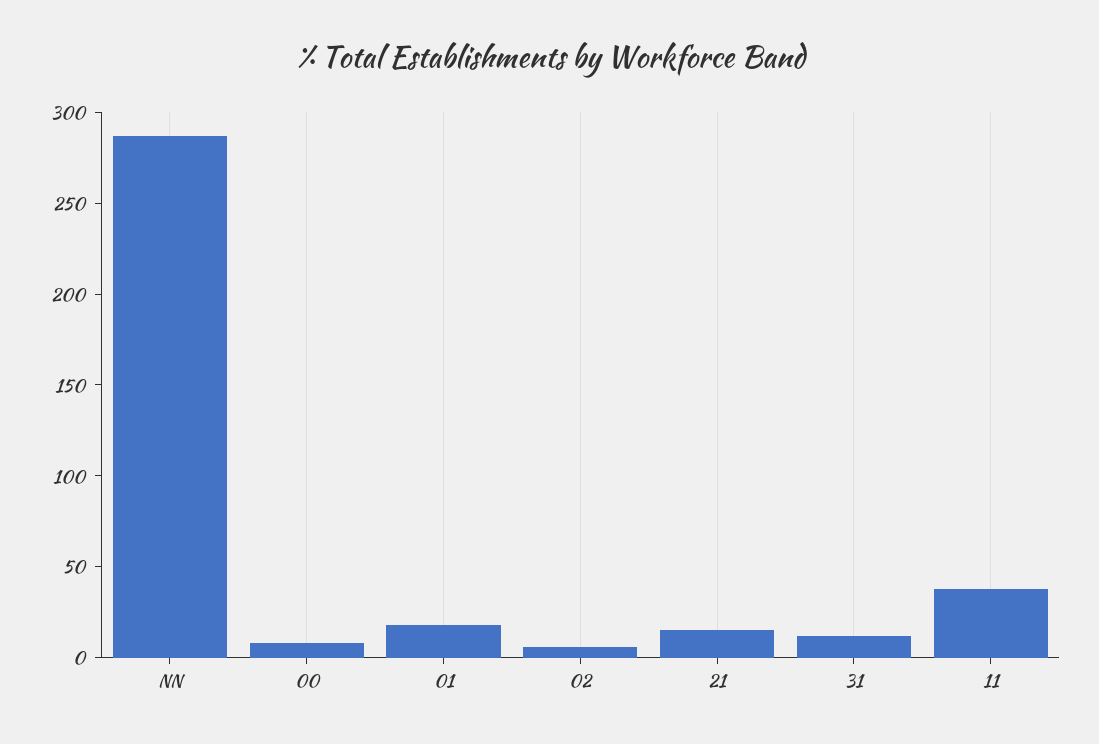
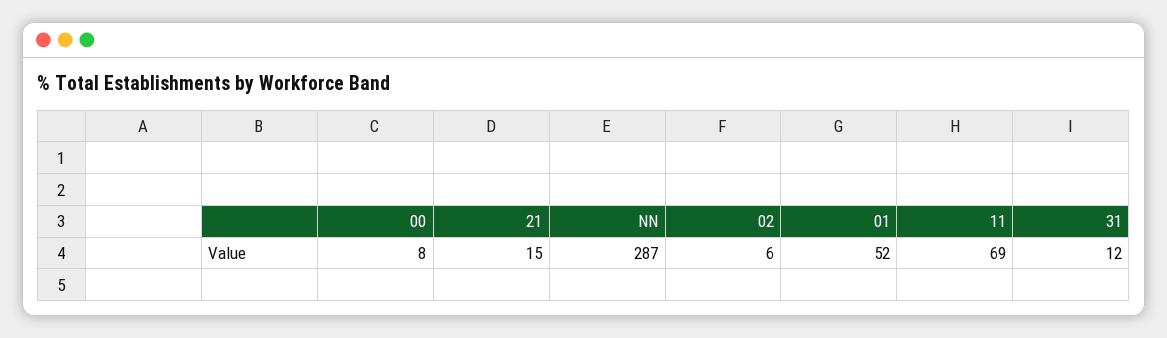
01: 20 -> 52
11: 40 -> 69

